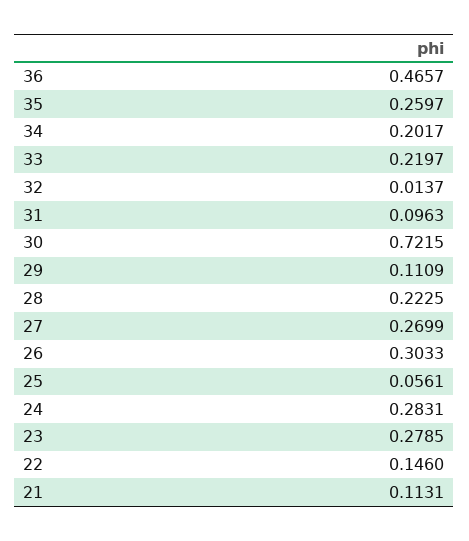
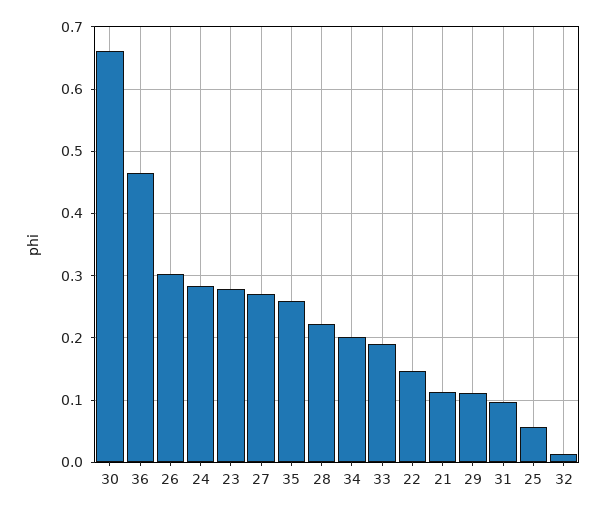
33: 0.2197 -> 0.19
30: 0.7215 -> 0.66

